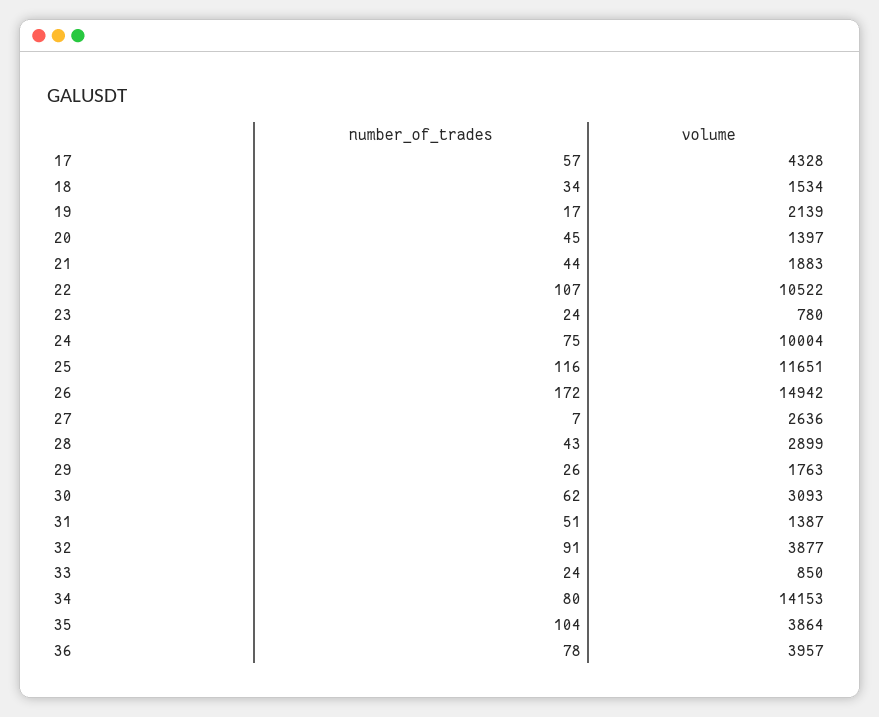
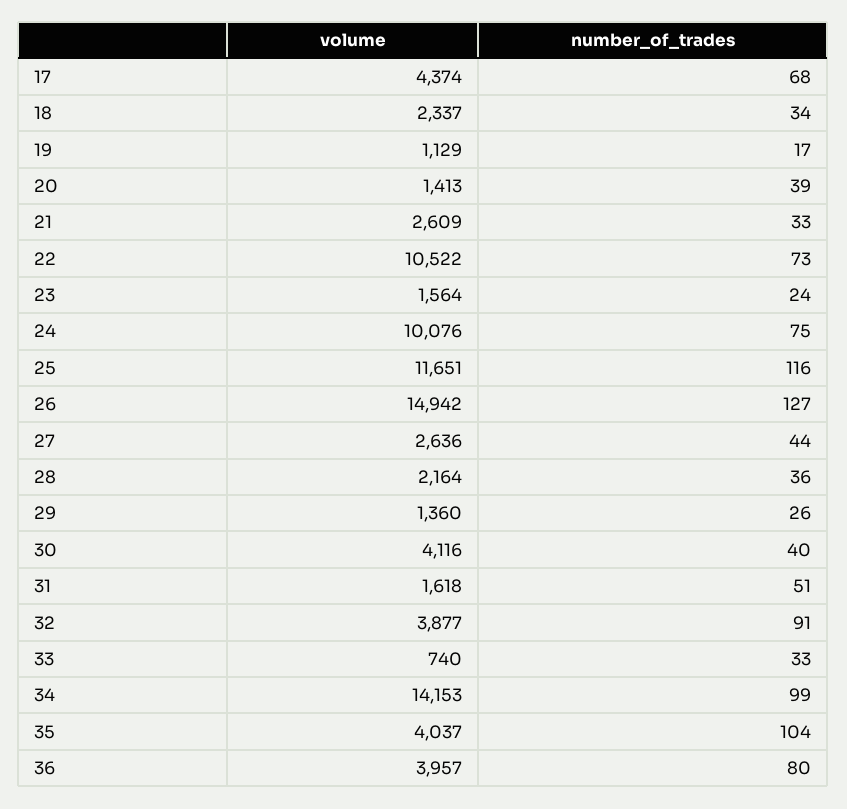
number_of_trades, 17: 57 -> 68
volume, 17: 4328 -> 4374
volume, 18: 1534 -> 2337
volume, 19: 2139 -> 1129
number_of_trades, 20: 45 -> 39
volume, 20: 1397 -> 1413
number_of_trades, 21: 44 -> 33
volume, 21: 1883 -> 2609
number_of_trades, 22: 107 -> 73
volume, 23: 780 -> 1564
volume, 24: 10004 -> 10076
number_of_trades, 26: 172 -> 127
number_of_trades, 27: 7 -> 44
number_of_trades, 28: 43 -> 36
volume, 28: 2899 -> 2164
volume, 29: 1763 -> 1360
number_of_trades, 30: 62 -> 40
volume, 30: 3093 -> 4116
volume, 31: 1387 -> 1618
number_of_trades, 33: 24 -> 33
volume, 33: 850 -> 740
number_of_trades, 34: 80 -> 99
volume, 35: 3864 -> 4037
number_of_trades, 36: 78 -> 80

